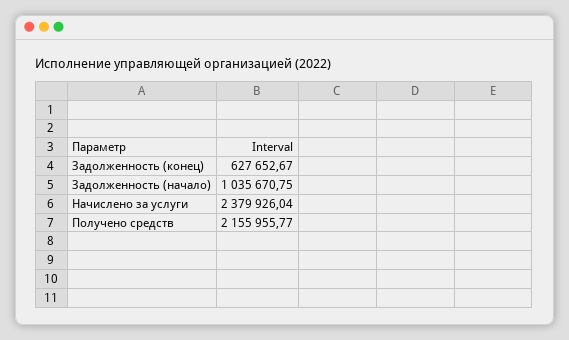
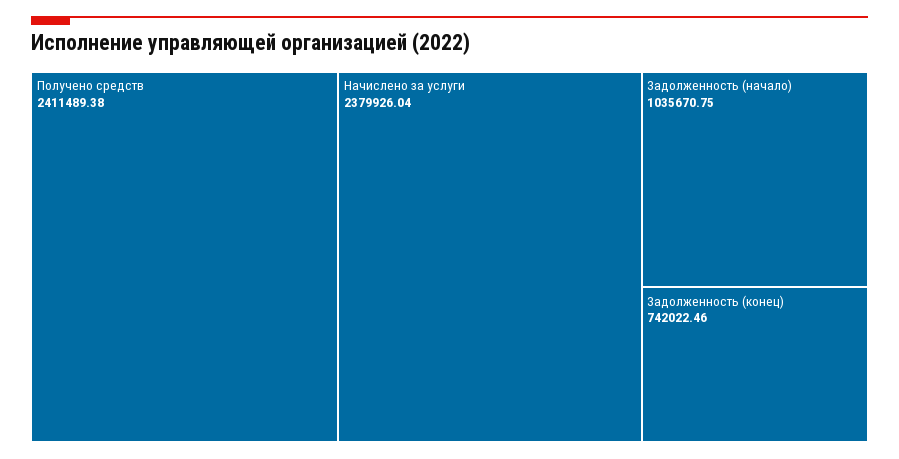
Задолженность (конец): 627652.67 -> 742022.46
Получено средств: 2155955.77 -> 2411489.38

